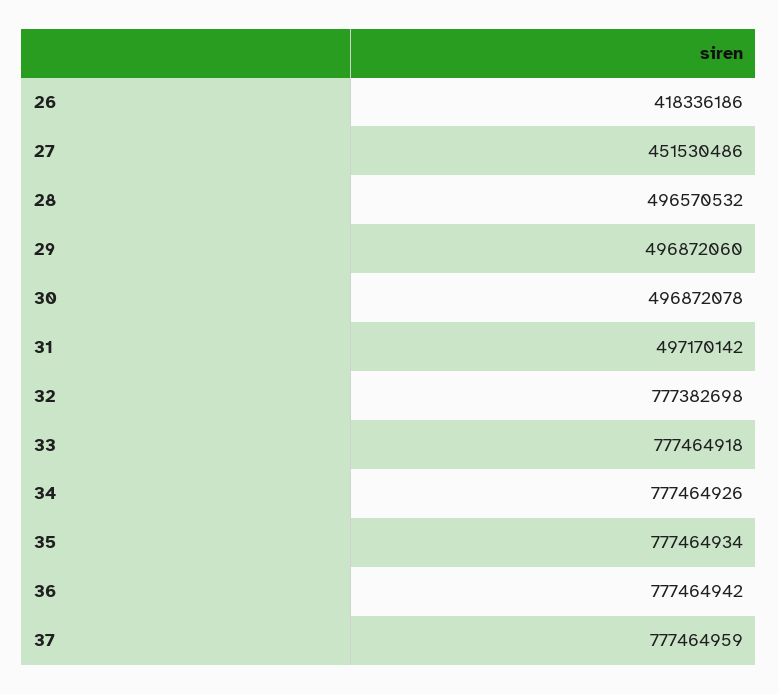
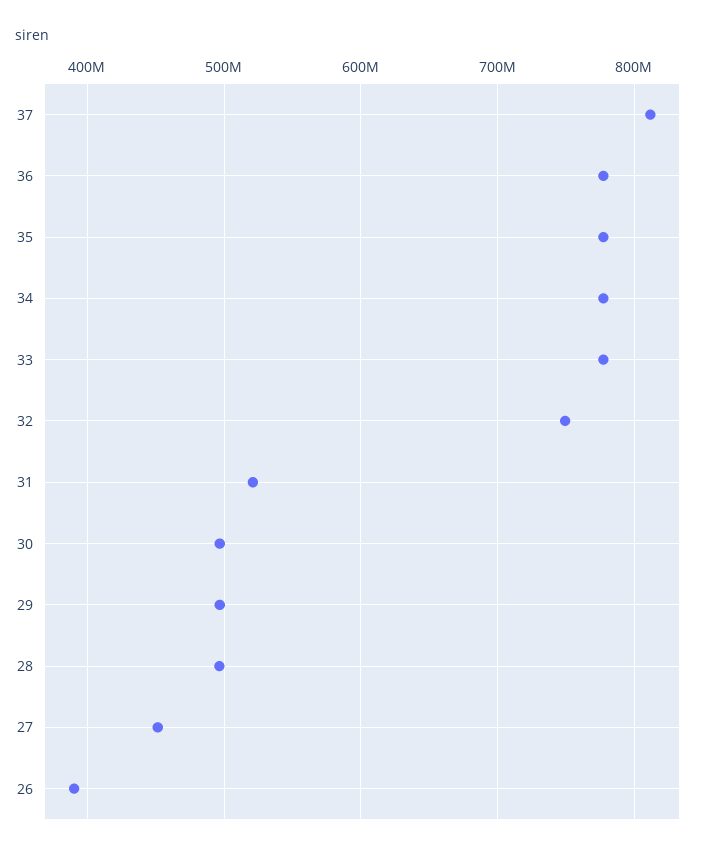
26: 418336186 -> 390000000
31: 497170142 -> 520000000
32: 777382698 -> 750000000
37: 777464959 -> 810000000

